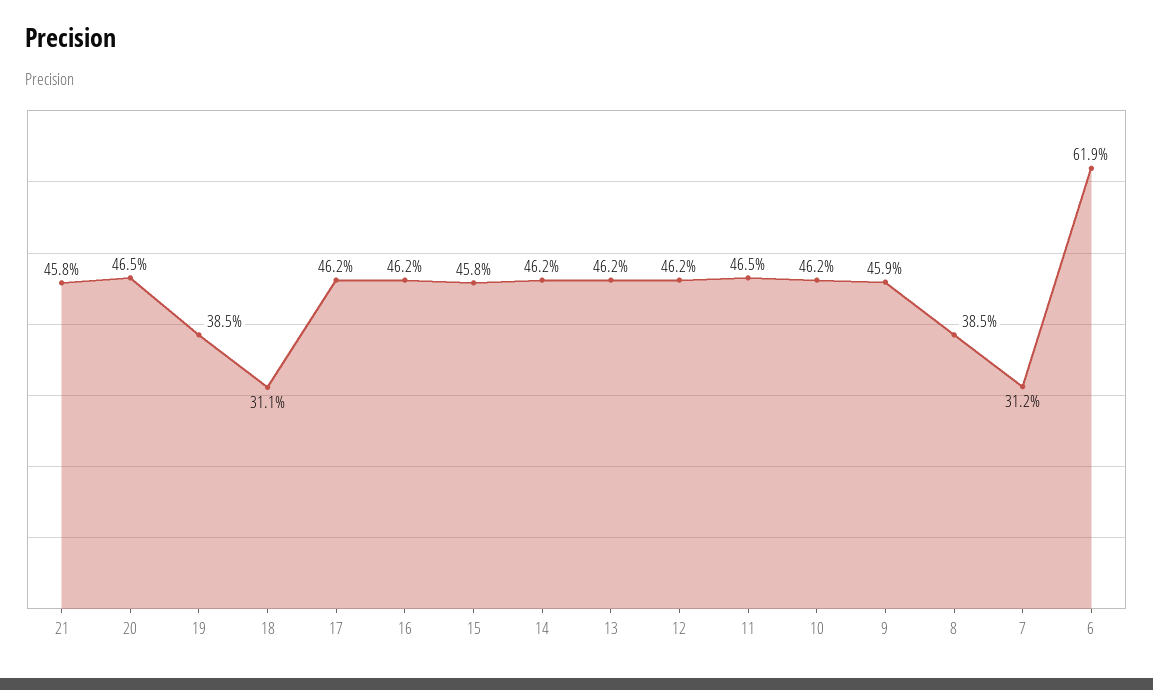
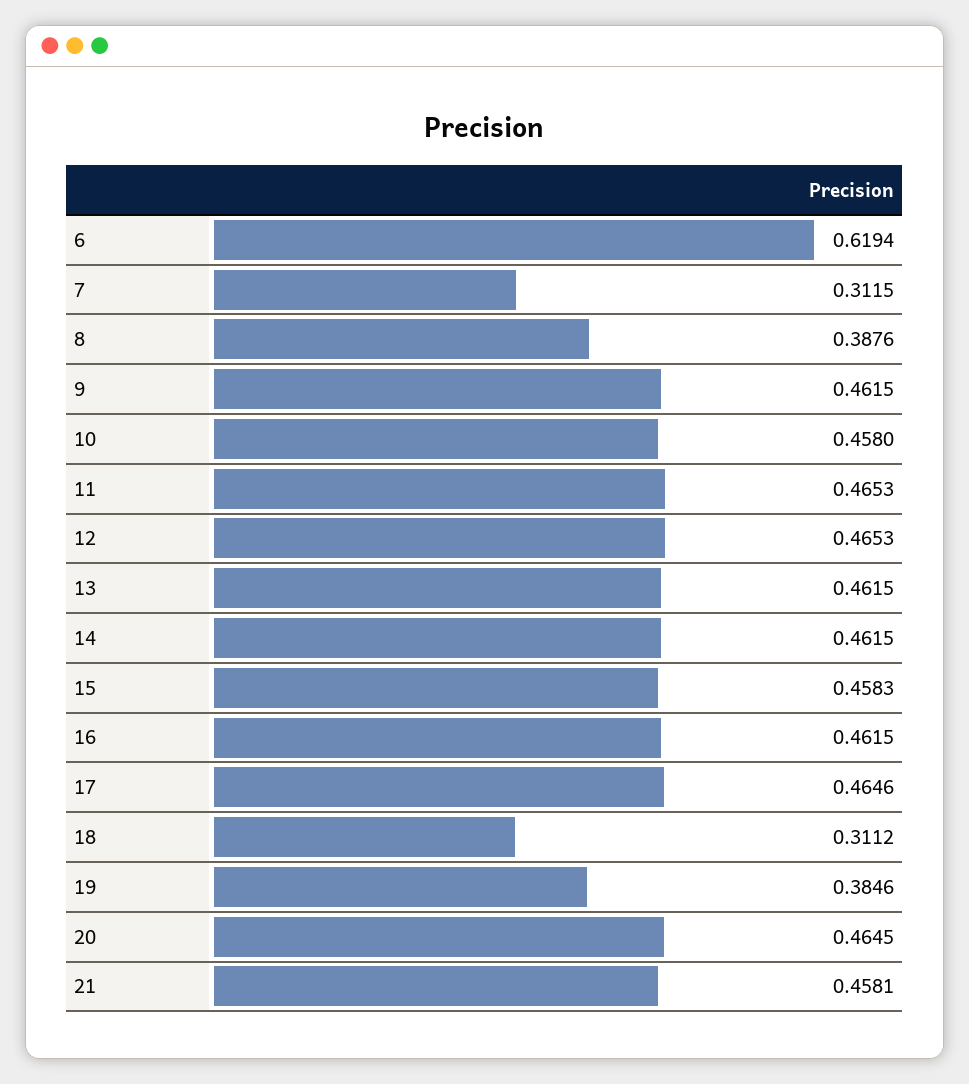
17: 0.462 -> 0.4646
12: 0.462 -> 0.4653
10: 0.462 -> 0.458
9: 0.459 -> 0.4615
8: 0.385 -> 0.3876

